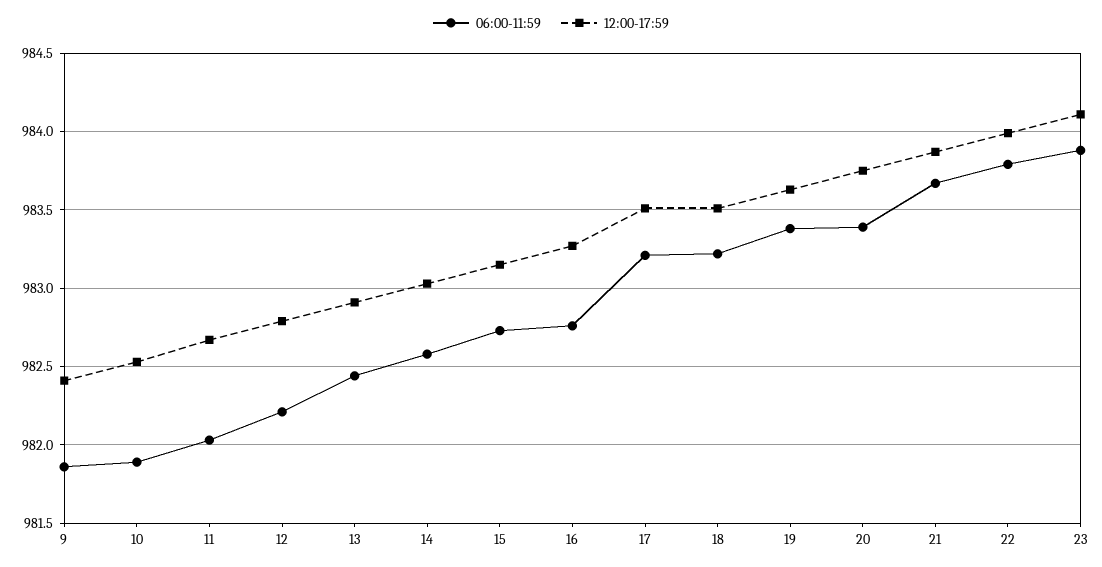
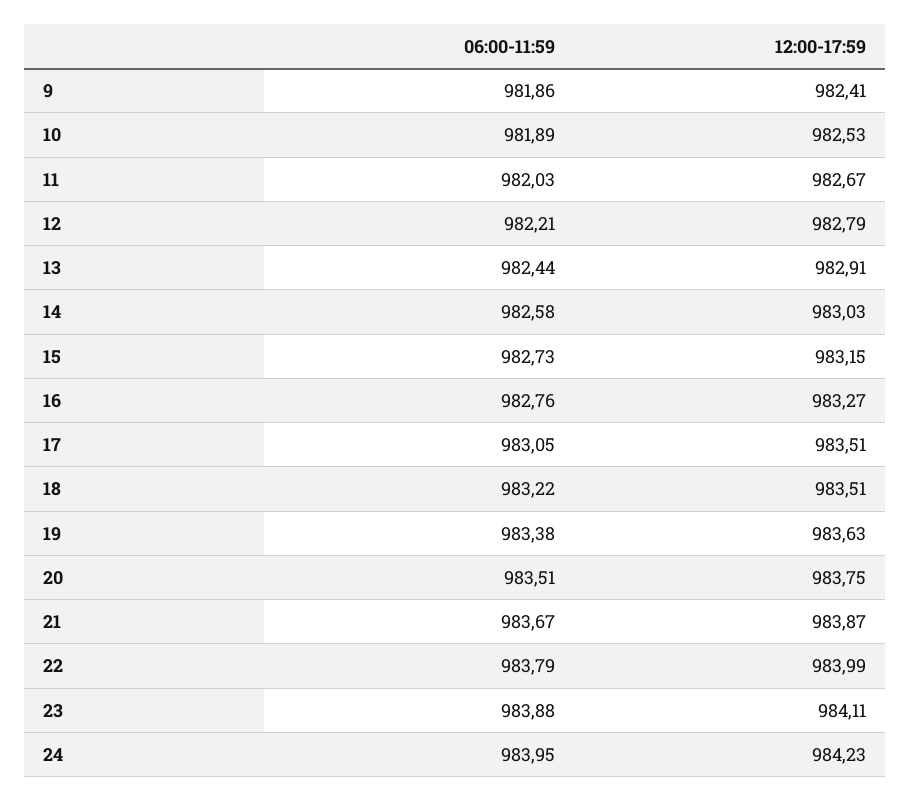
06:00-11:59, 17: 983.2 -> 983.05
06:00-11:59, 20: 983.4 -> 983.51
06:00-11:59, 24: none -> 983.95
12:00-17:59, 24: none -> 984.23

